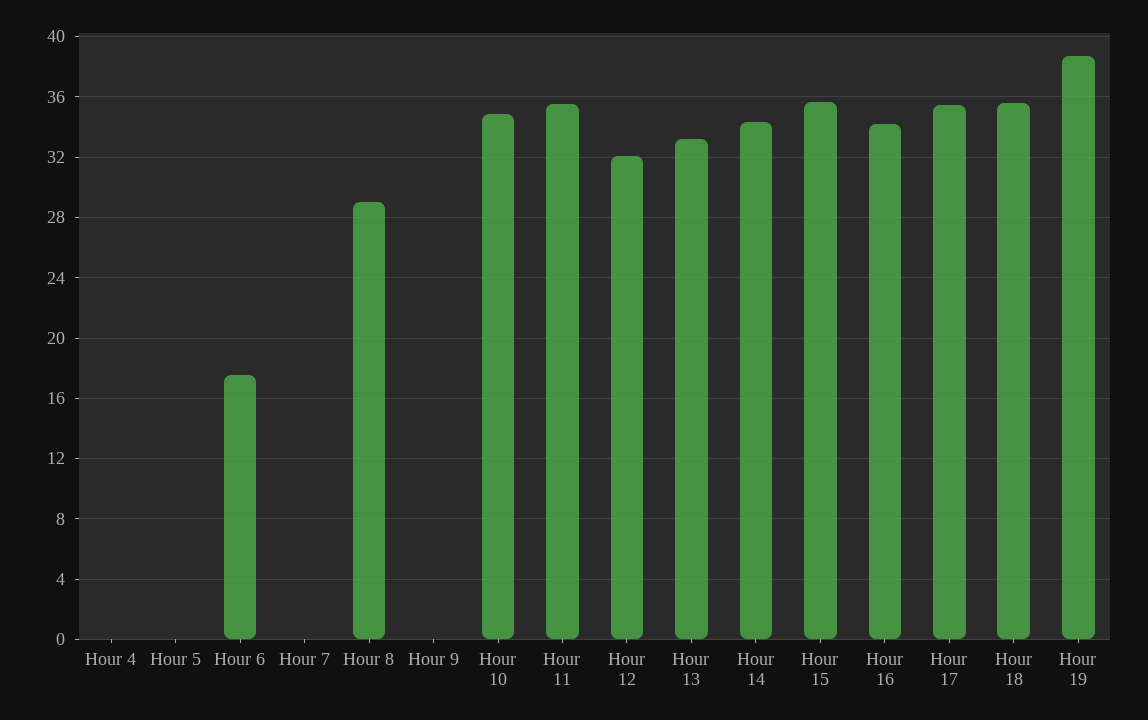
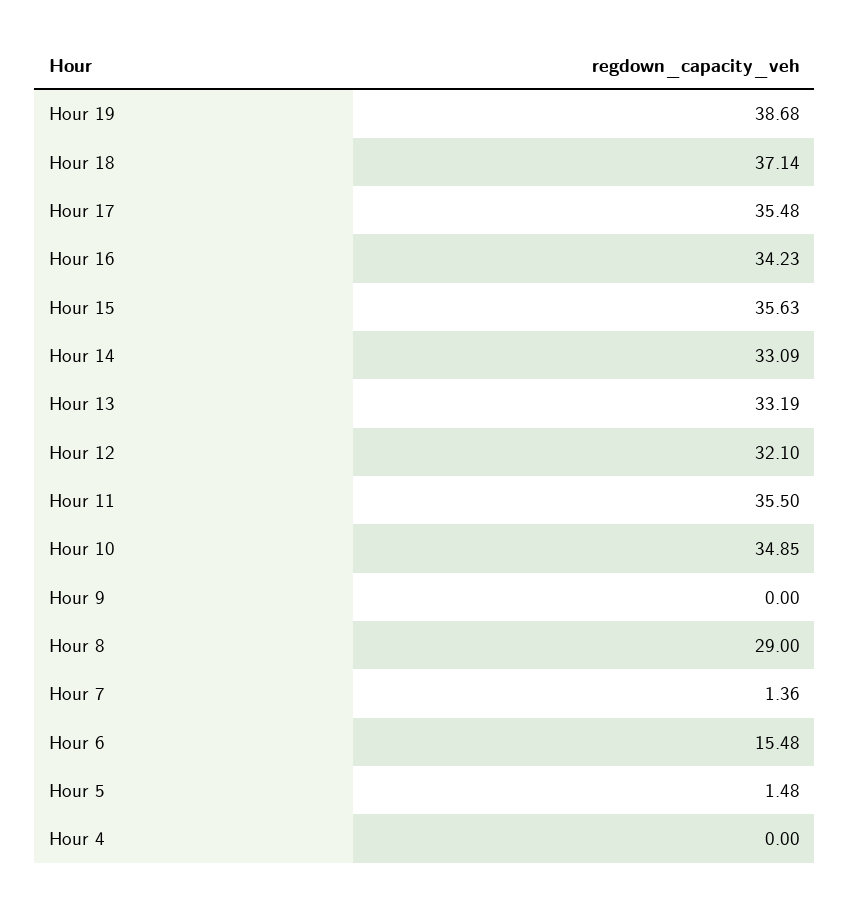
Hour 5: 0 -> 1.48
Hour 6: 17.5 -> 15.48
Hour 7: 0 -> 1.36
Hour 14: 34.5 -> 33.09
Hour 18: 35.5 -> 37.14

